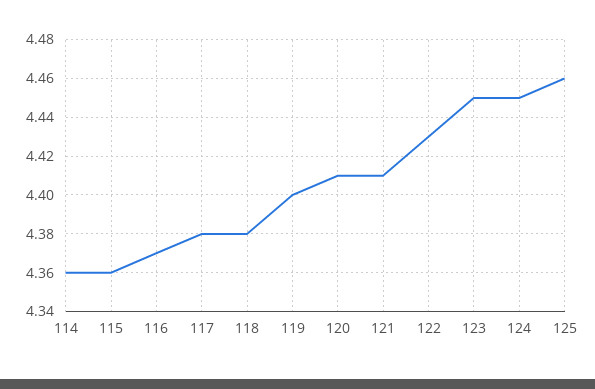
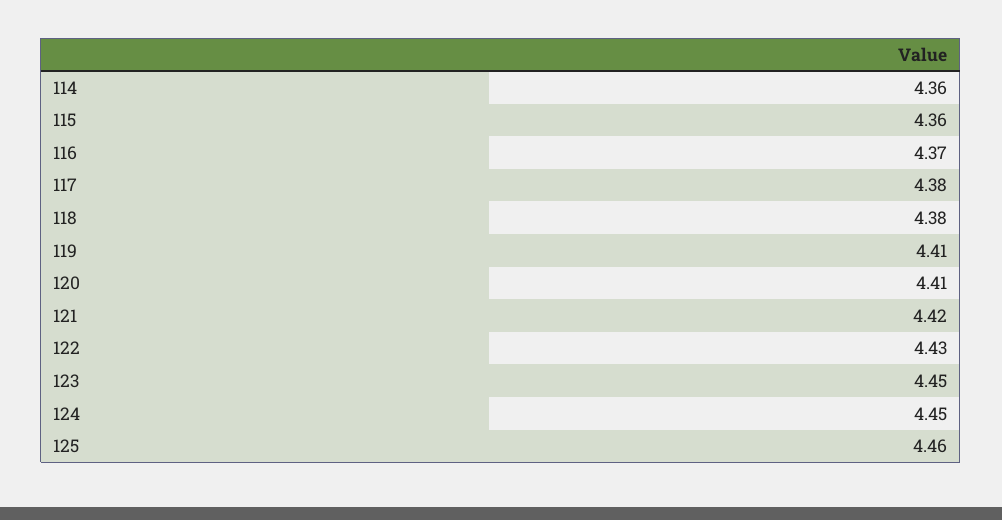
119: 4.4 -> 4.41
121: 4.41 -> 4.42

